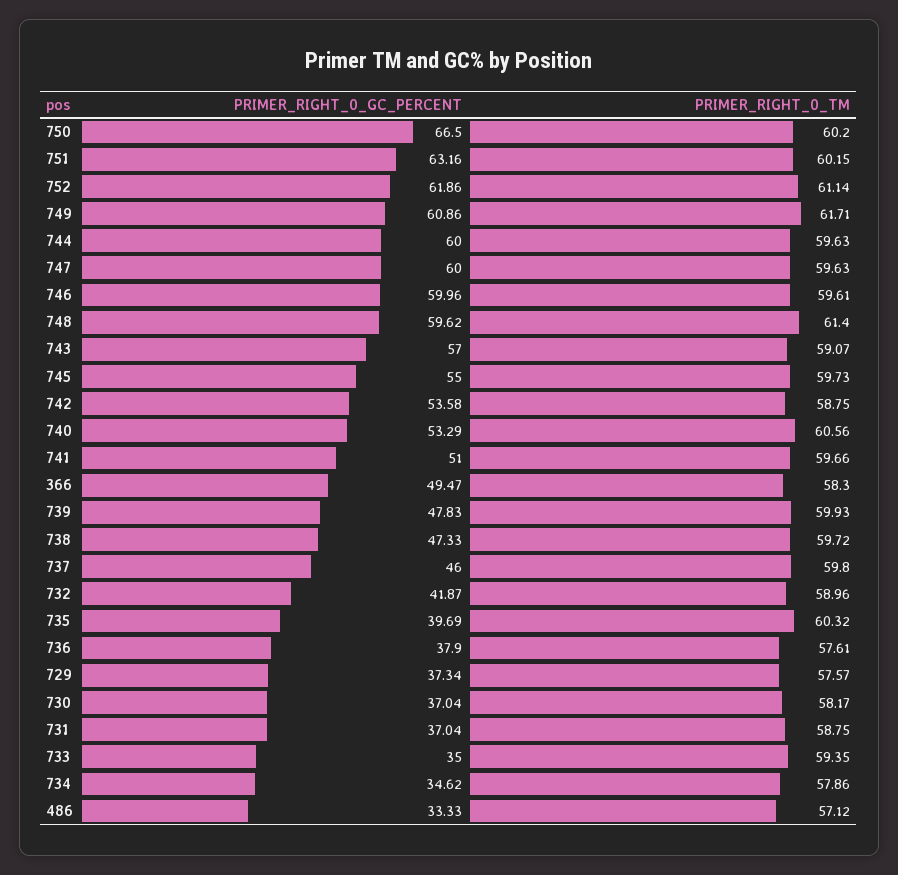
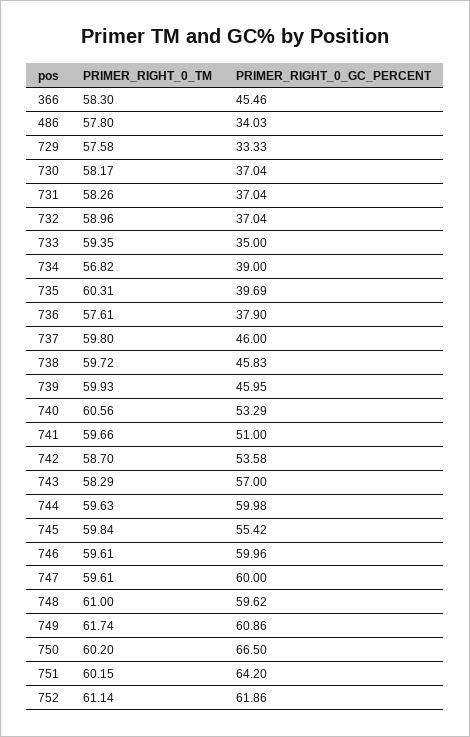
PRIMER_RIGHT_0_GC_PERCENT, 751: 63.16 -> 64.2
PRIMER_RIGHT_0_TM, 749: 61.71 -> 61.74
PRIMER_RIGHT_0_GC_PERCENT, 744: 60 -> 59.98
PRIMER_RIGHT_0_TM, 747: 59.63 -> 59.61
PRIMER_RIGHT_0_TM, 748: 61.4 -> 61
PRIMER_RIGHT_0_TM, 743: 59.07 -> 58.29
PRIMER_RIGHT_0_GC_PERCENT, 745: 55 -> 55.42
PRIMER_RIGHT_0_TM, 745: 59.73 -> 59.84
PRIMER_RIGHT_0_TM, 742: 58.75 -> 58.7
PRIMER_RIGHT_0_GC_PERCENT, 366: 49.47 -> 45.46
PRIMER_RIGHT_0_GC_PERCENT, 739: 47.83 -> 45.95
PRIMER_RIGHT_0_GC_PERCENT, 738: 47.33 -> 45.83
PRIMER_RIGHT_0_GC_PERCENT, 732: 41.87 -> 37.04
PRIMER_RIGHT_0_TM, 735: 60.32 -> 60.31
PRIMER_RIGHT_0_GC_PERCENT, 729: 37.34 -> 33.33
PRIMER_RIGHT_0_TM, 729: 57.57 -> 57.58
PRIMER_RIGHT_0_TM, 731: 58.75 -> 58.26
PRIMER_RIGHT_0_GC_PERCENT, 734: 34.62 -> 39
PRIMER_RIGHT_0_TM, 734: 57.86 -> 56.82
PRIMER_RIGHT_0_GC_PERCENT, 486: 33.33 -> 34.03
PRIMER_RIGHT_0_TM, 486: 57.12 -> 57.8

